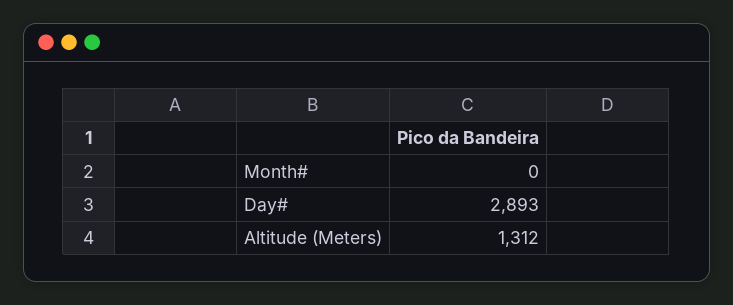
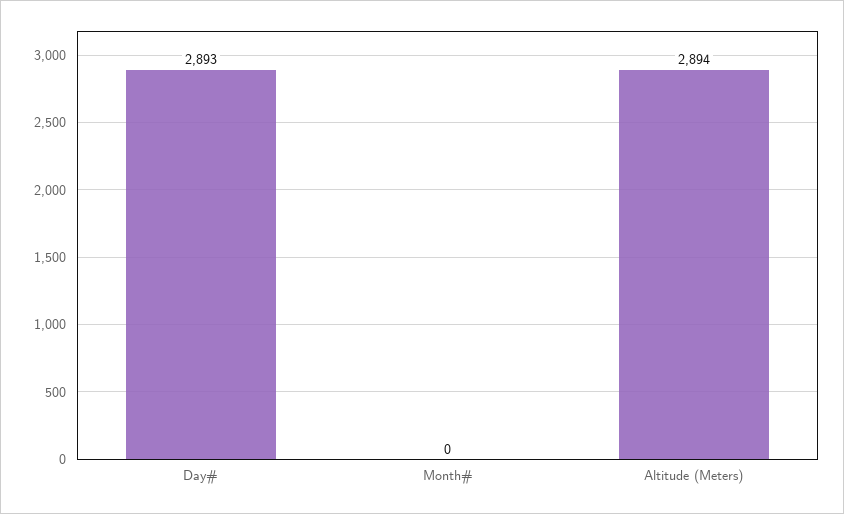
Altitude (Meters): 1312 -> 2894

